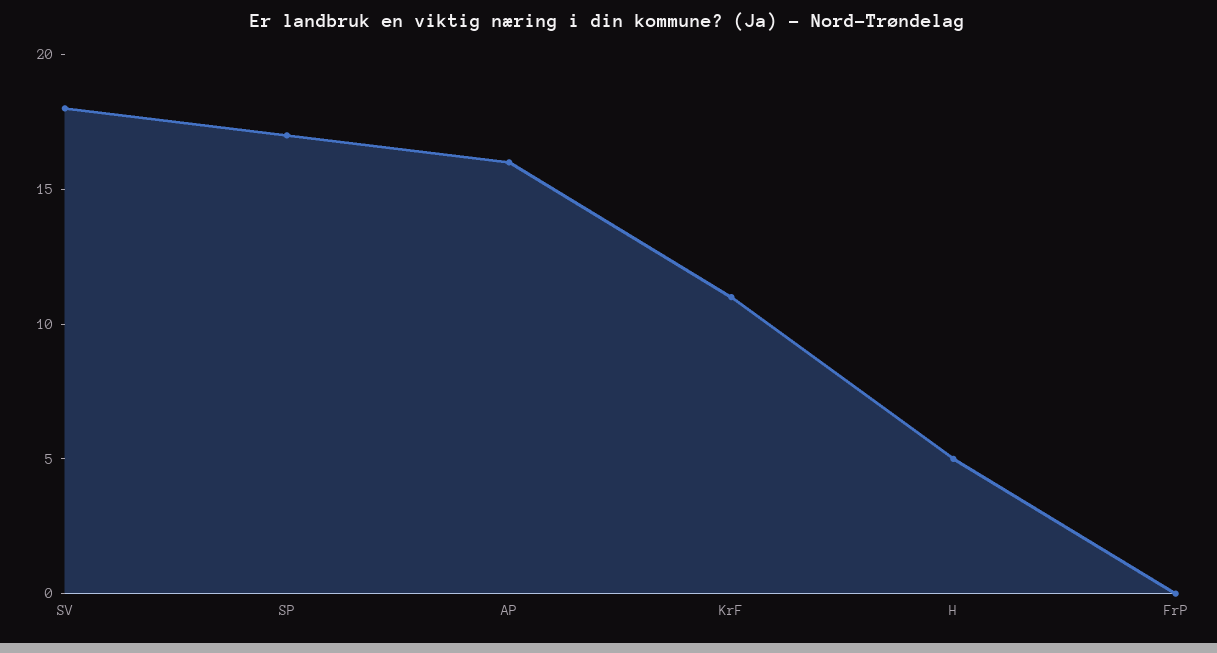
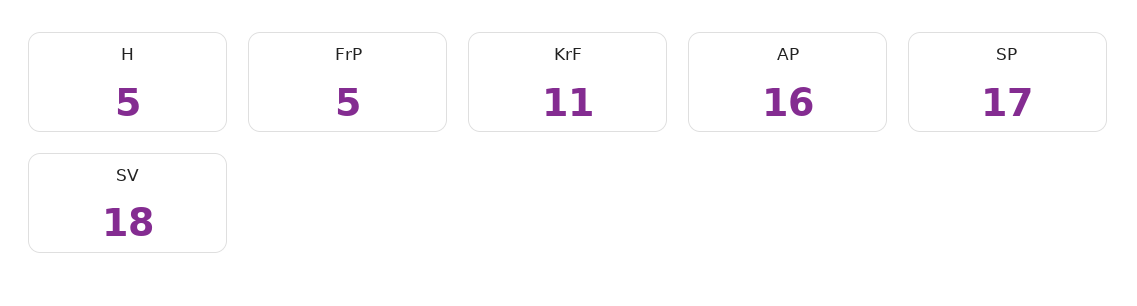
FrP: 0 -> 5

